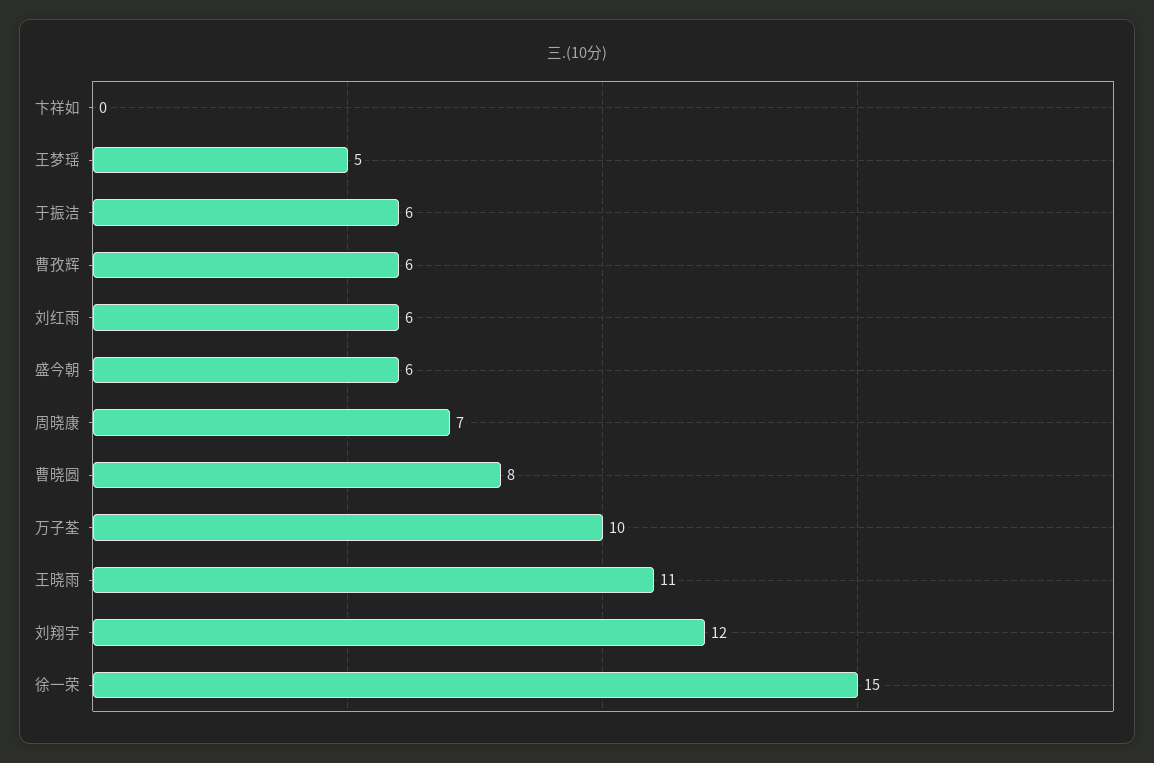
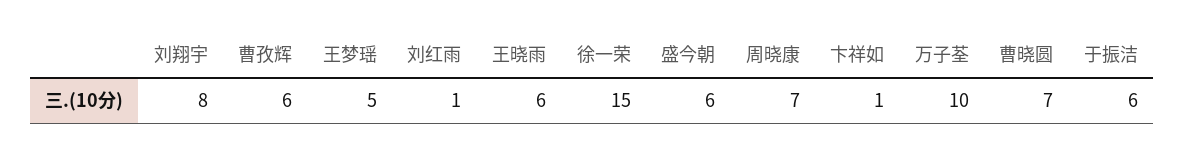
卞祥如: 0 -> 1
刘红雨: 6 -> 1
曹晓圆: 8 -> 7
王晓雨: 11 -> 6
刘翔宇: 12 -> 8

